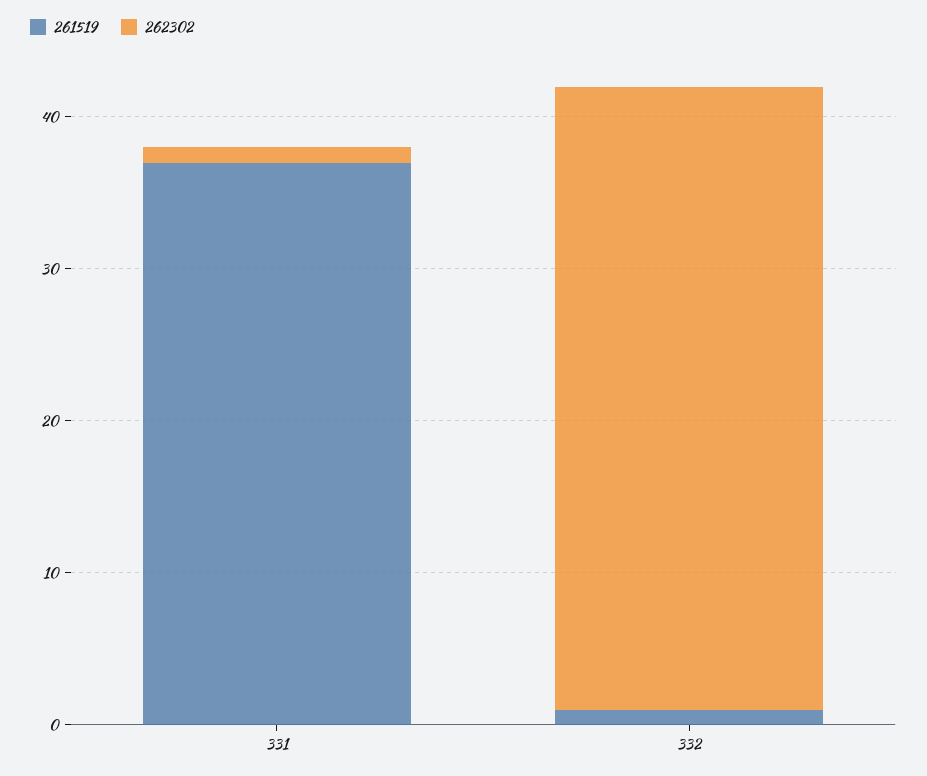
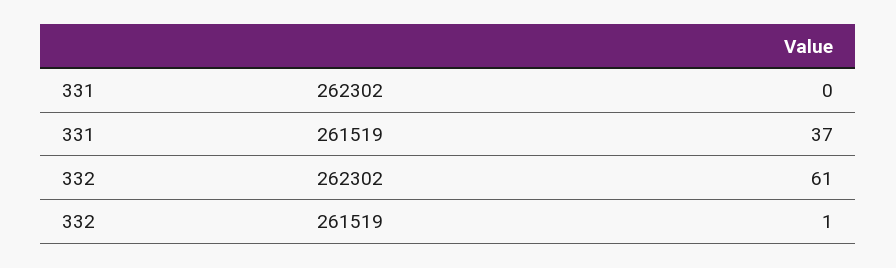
262302, 331: 1 -> 0
262302, 332: 41 -> 61

